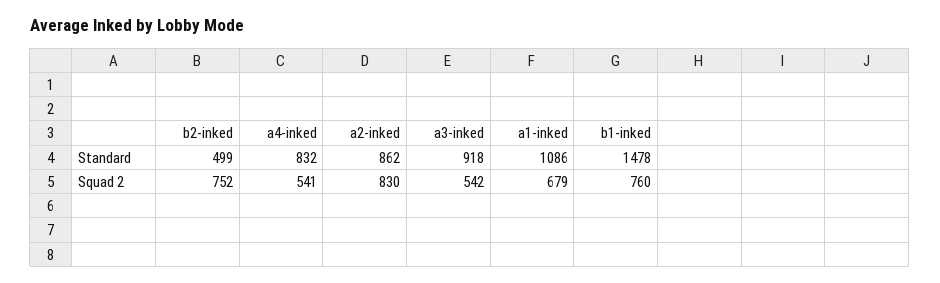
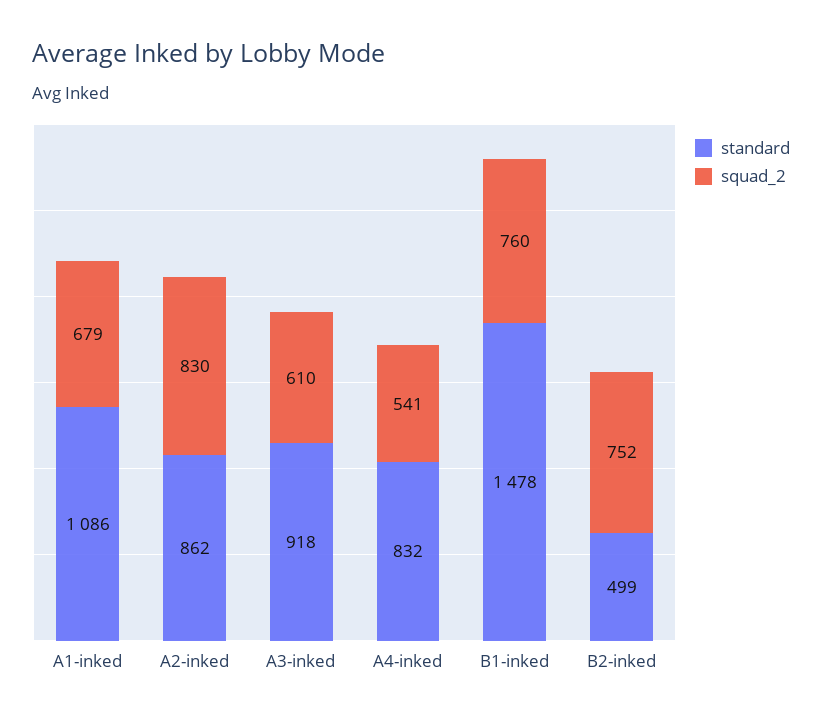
Squad 2, a3-inked: 542 -> 610

